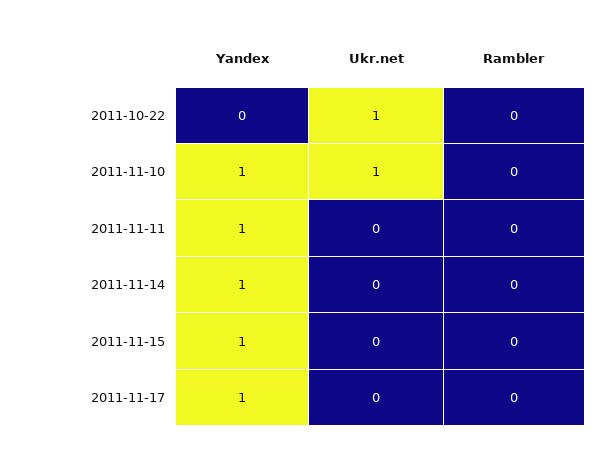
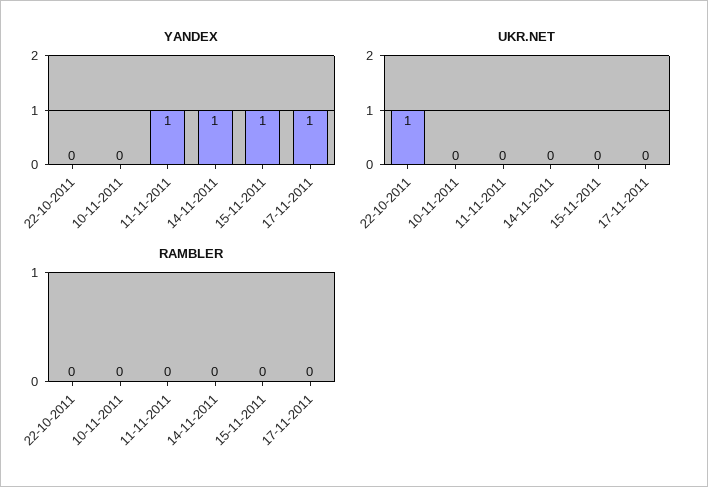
Yandex, 2011-11-10: 1 -> 0
Ukr.net, 2011-11-10: 1 -> 0

